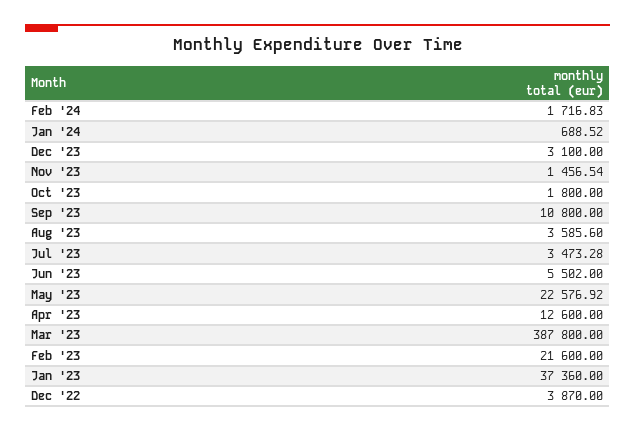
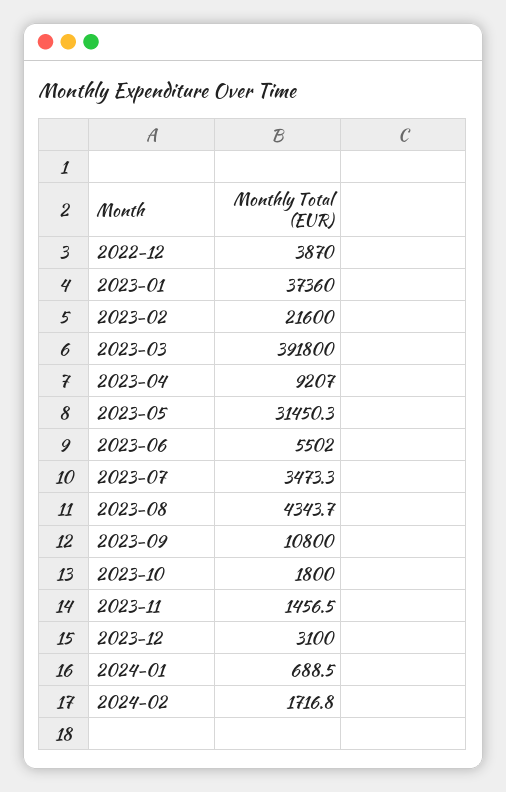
Aug '23: 3585.6 -> 4343.7
May '23: 22576.92 -> 31450.3
Apr '23: 12600 -> 9207
Mar '23: 387800 -> 391800

